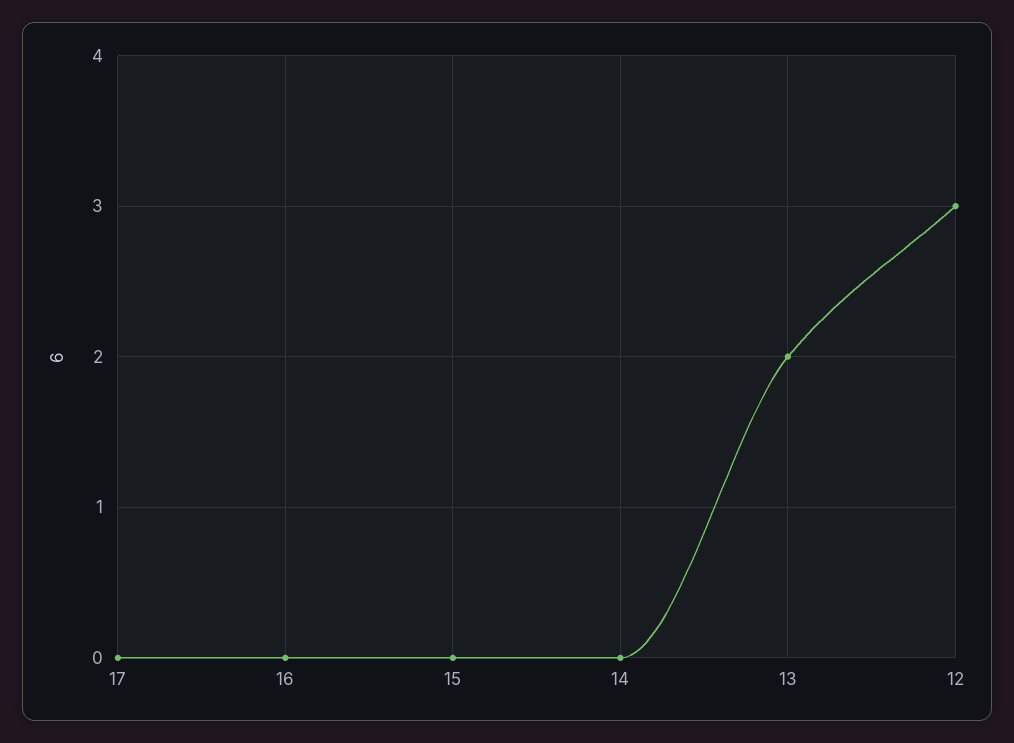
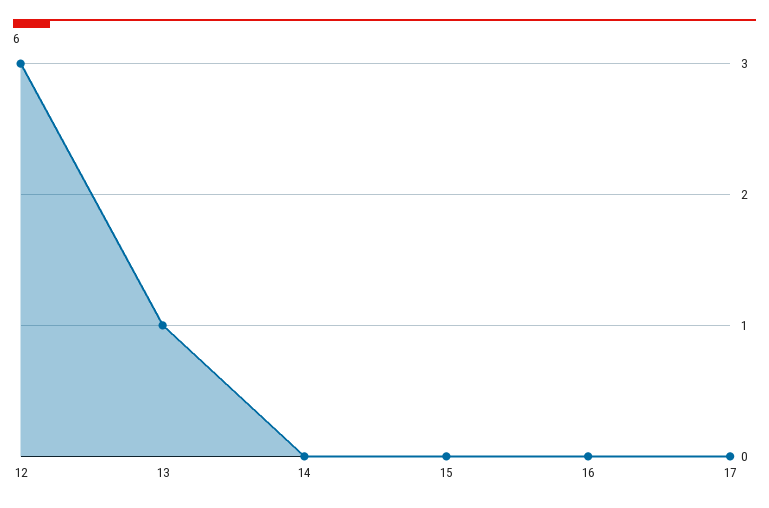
13: 2 -> 1

